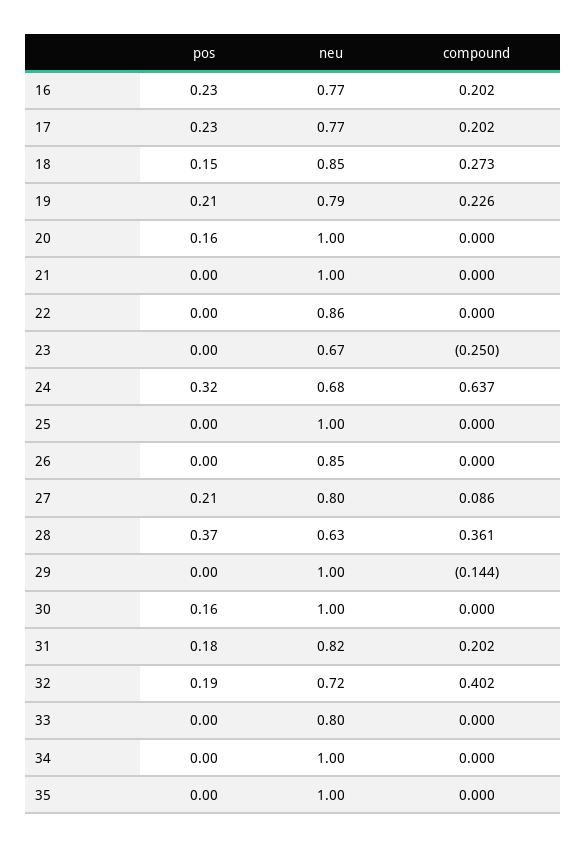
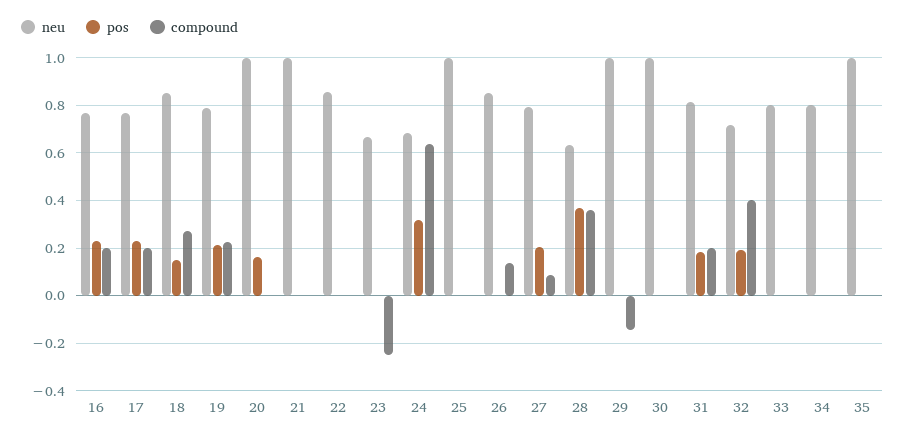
compound, 26: 0 -> 0.15
pos, 30: 0.16 -> 0
neu, 34: 1 -> 0.8

